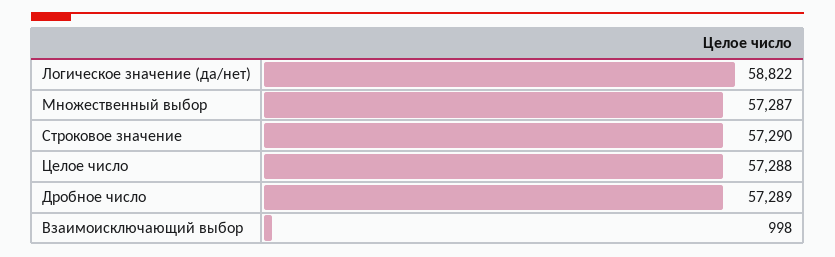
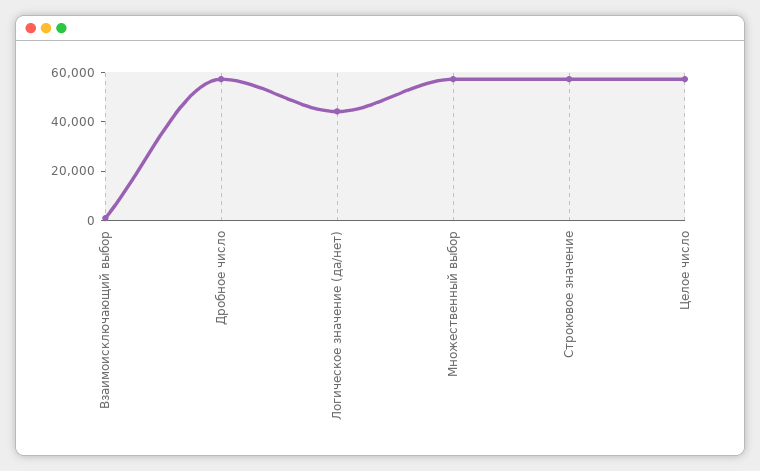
Логическое значение (да/нет): 58822 -> 45000

